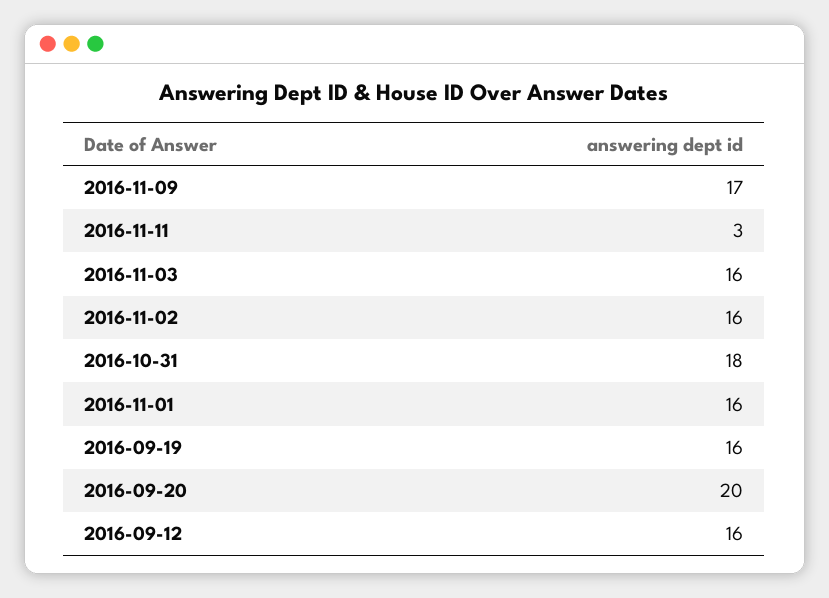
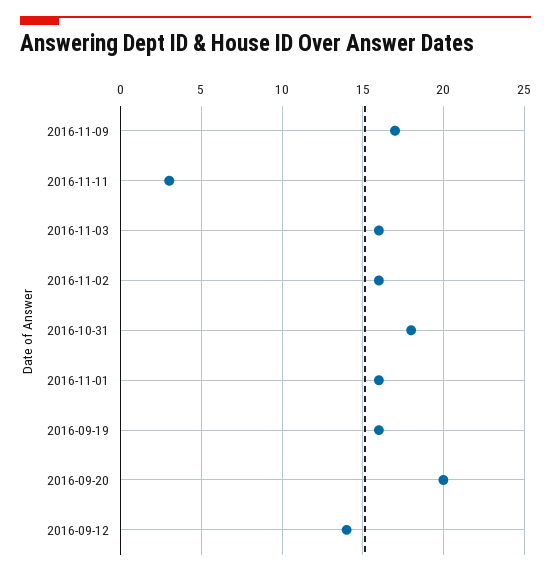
2016-09-12: 16 -> 14

